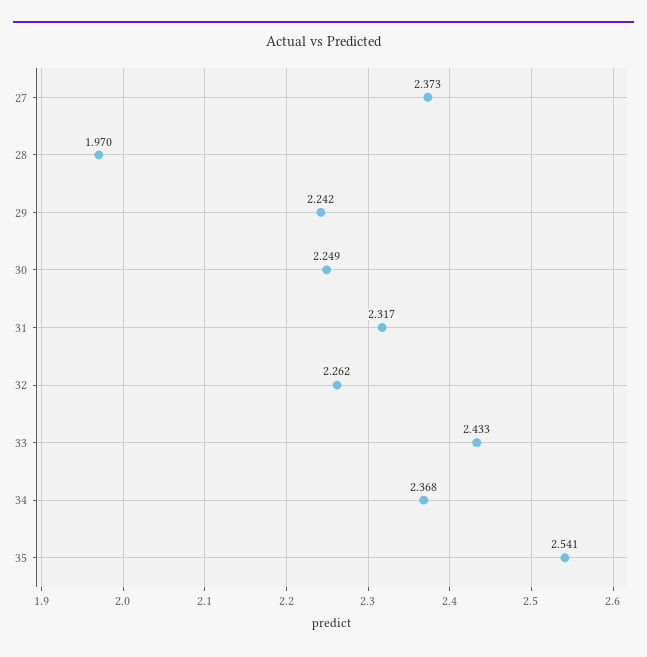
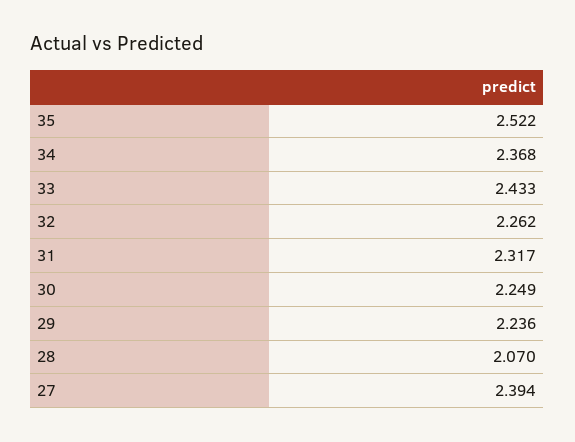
27: 2.373 -> 2.394
28: 1.97 -> 2.07
29: 2.242 -> 2.236
35: 2.541 -> 2.522

